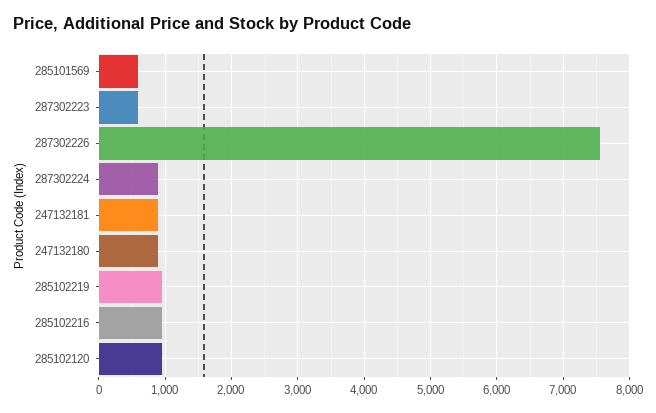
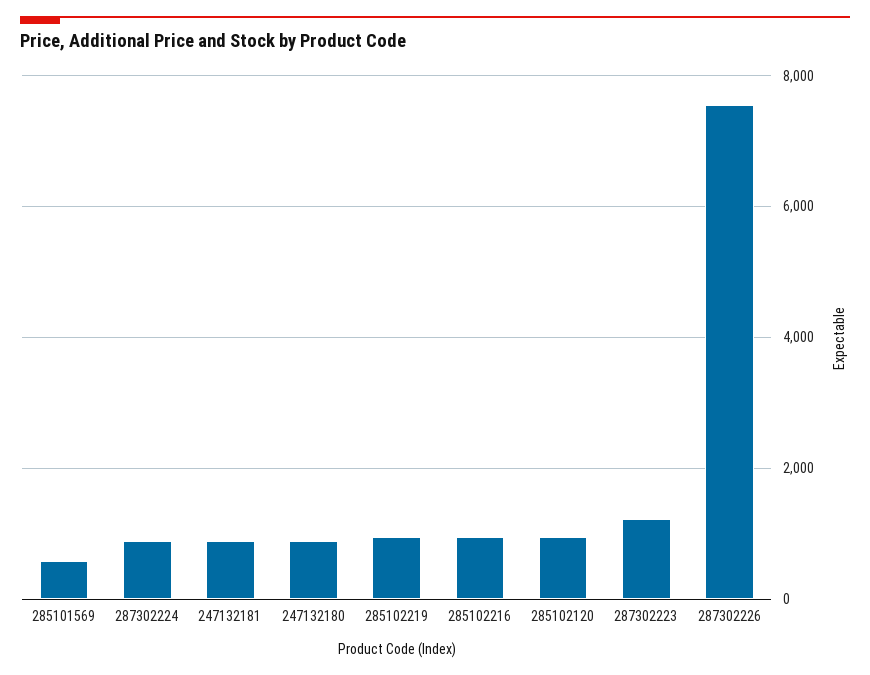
287302223: 600 -> 1200

